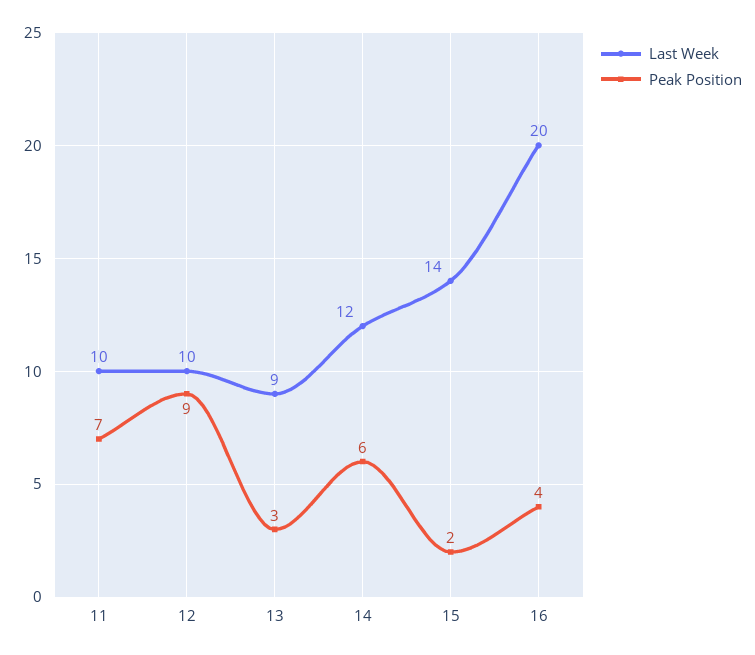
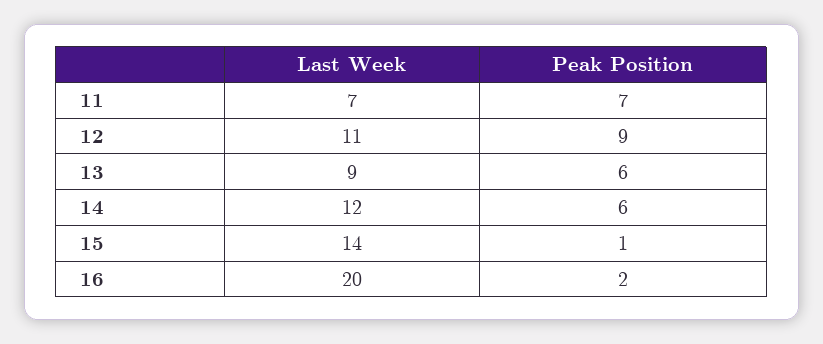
Last Week, 11: 10 -> 7
Last Week, 12: 10 -> 11
Peak Position, 13: 3 -> 6
Peak Position, 15: 2 -> 1
Peak Position, 16: 4 -> 2

